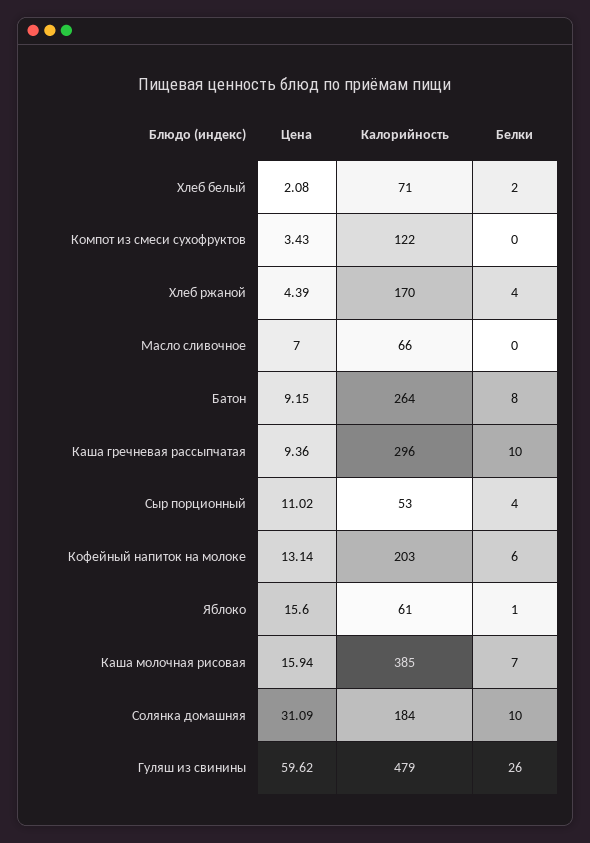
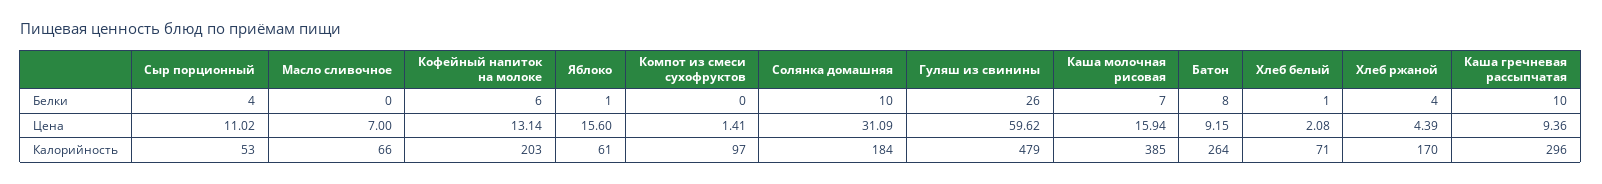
Белки, Хлеб белый: 2 -> 1
Цена, Компот из смеси сухофруктов: 3.43 -> 1.41
Калорийность, Компот из смеси сухофруктов: 122 -> 97

